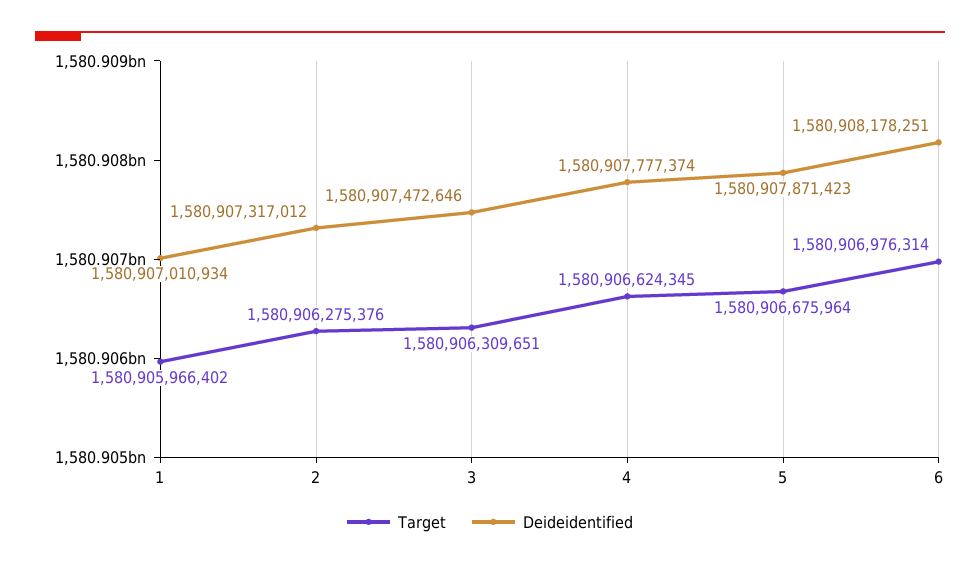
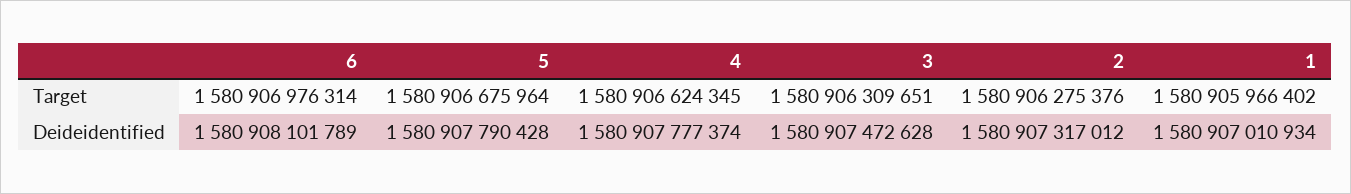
Deideidentified, 3: 1580907472646 -> 1580907472628
Deideidentified, 5: 1580907871423 -> 1580907790428
Deideidentified, 6: 1580908178251 -> 1580908101789

